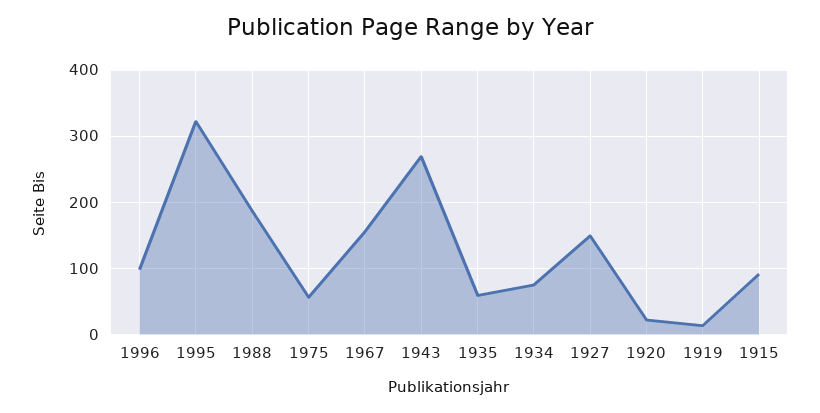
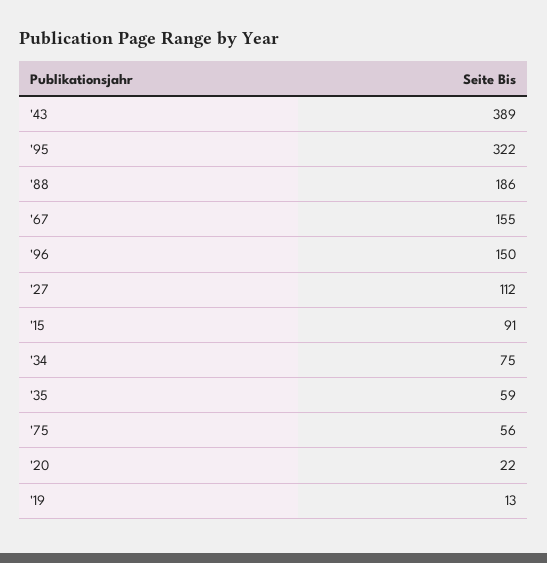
1996: 100 -> 150
1943: 270 -> 389
1927: 150 -> 112

